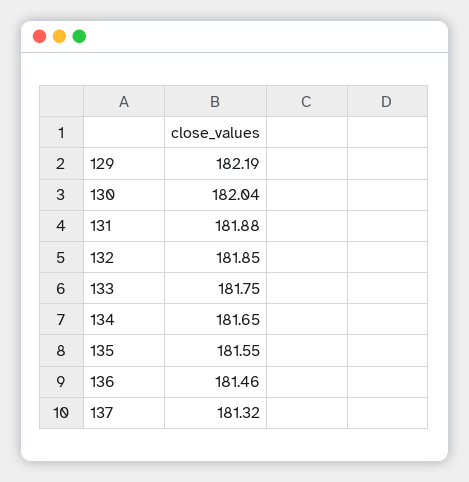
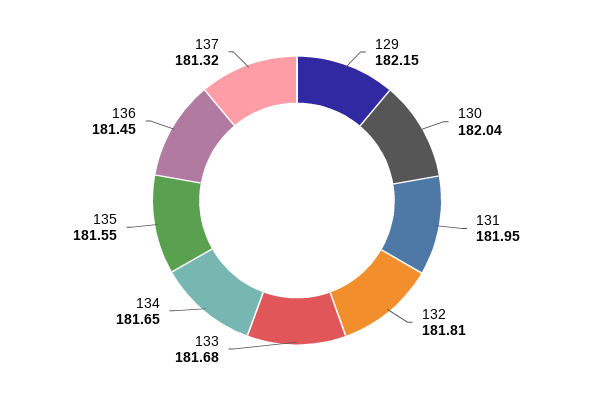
129: 182.19 -> 182.15
131: 181.88 -> 181.95
132: 181.85 -> 181.81
133: 181.75 -> 181.68
136: 181.46 -> 181.45

